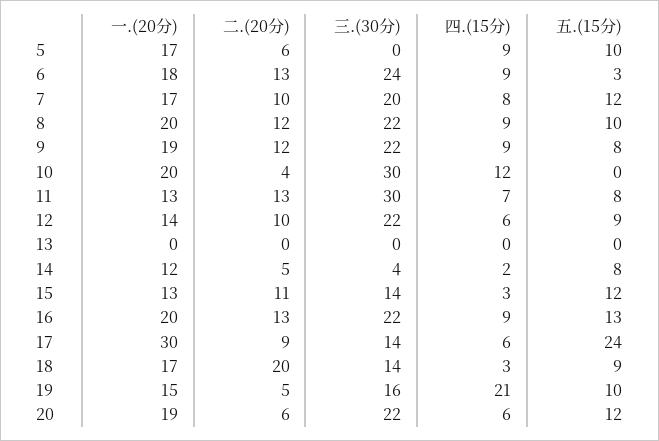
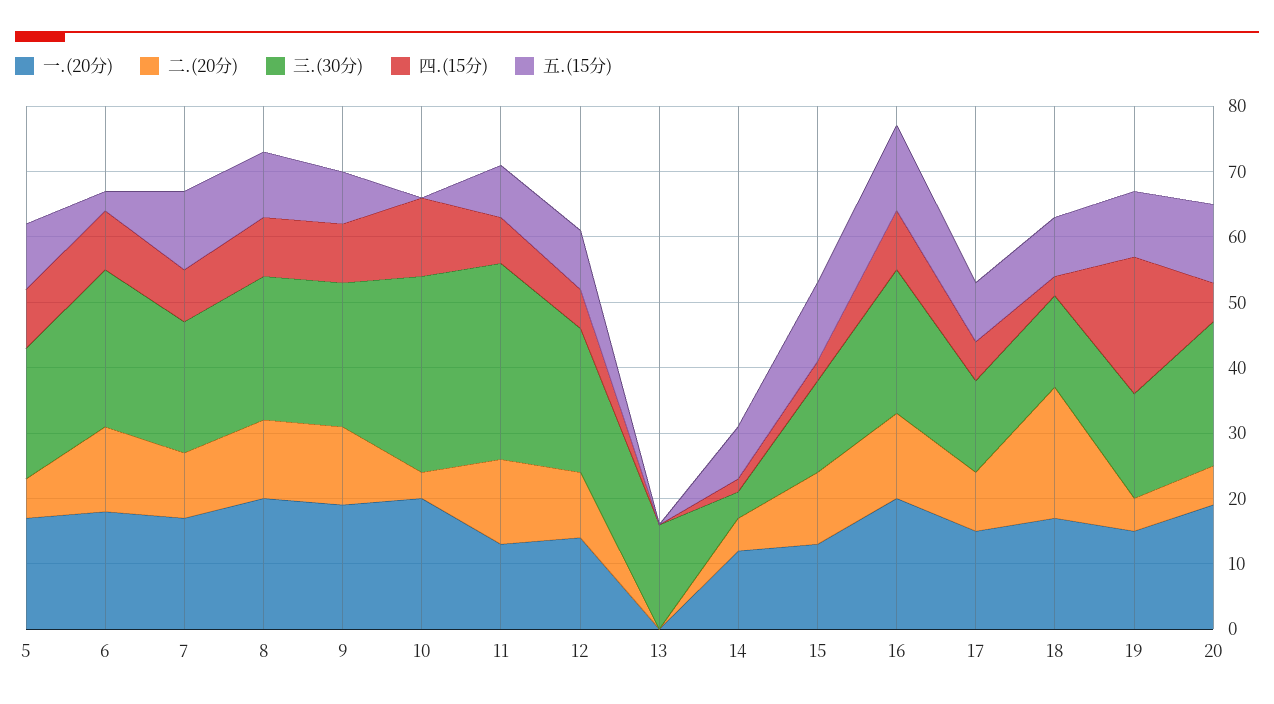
三.(30分), 5: 0 -> 20
三.(30分), 13: 0 -> 15
一.(20分), 17: 30 -> 15
五.(15分), 17: 24 -> 10

